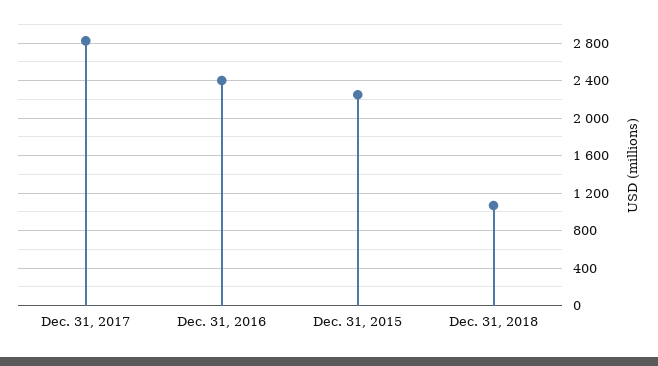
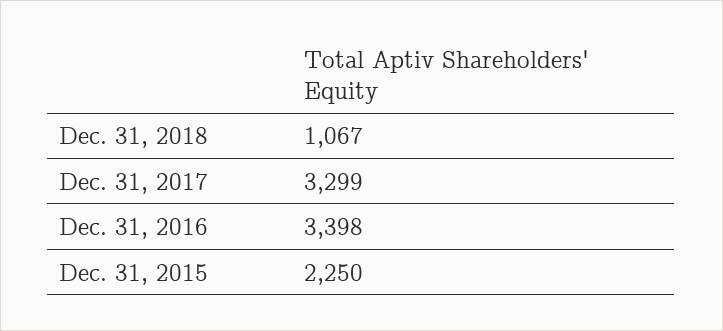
Dec. 31, 2017: 2800 -> 3299
Dec. 31, 2016: 2400 -> 3398

